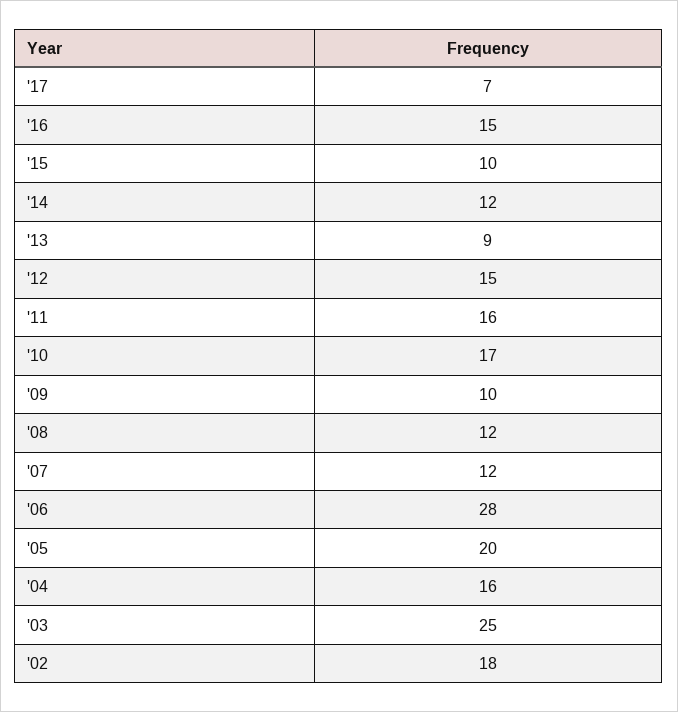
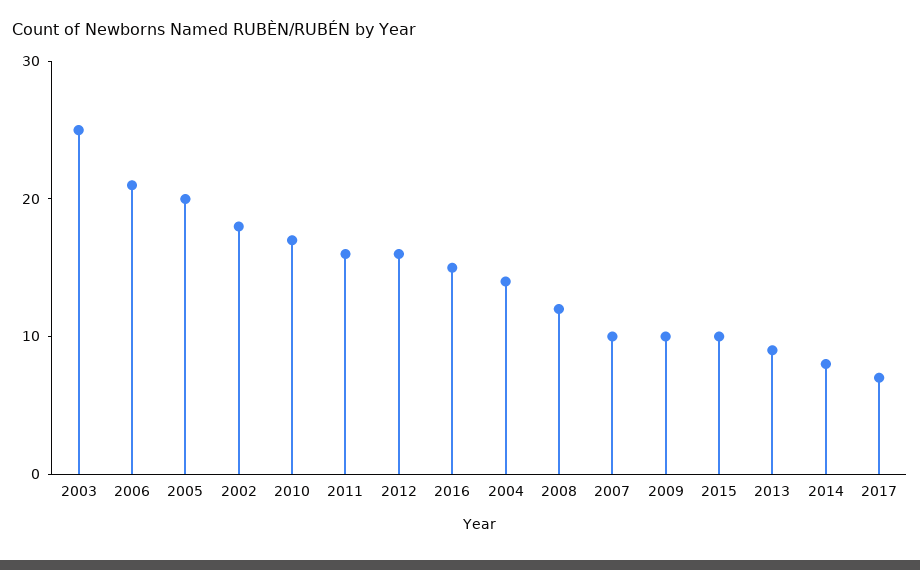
'14: 12 -> 8
'12: 15 -> 16
'07: 12 -> 10
'06: 28 -> 21
'04: 16 -> 14

